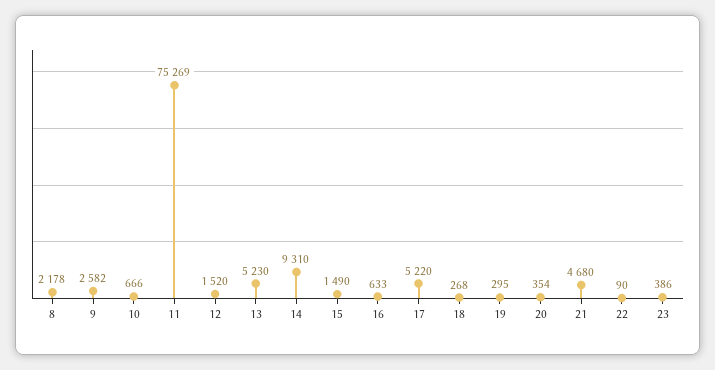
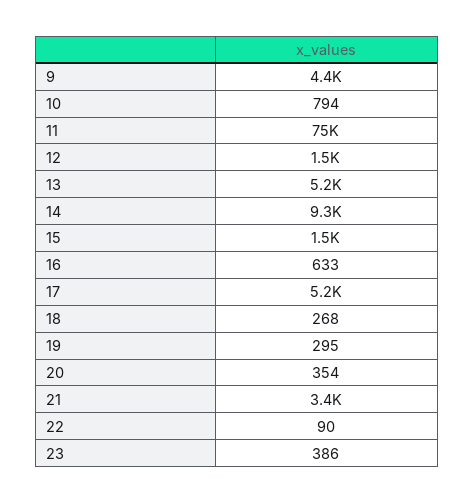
8: 2178 -> none
9: 2582 -> 4400
10: 666 -> 794
21: 4680 -> 3400

